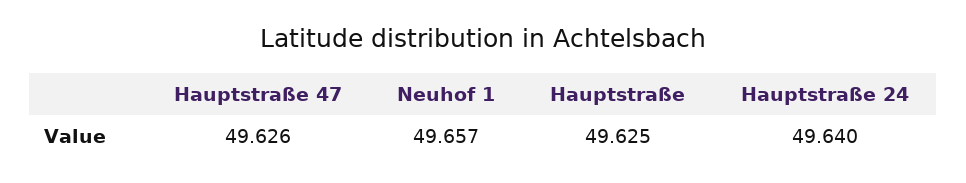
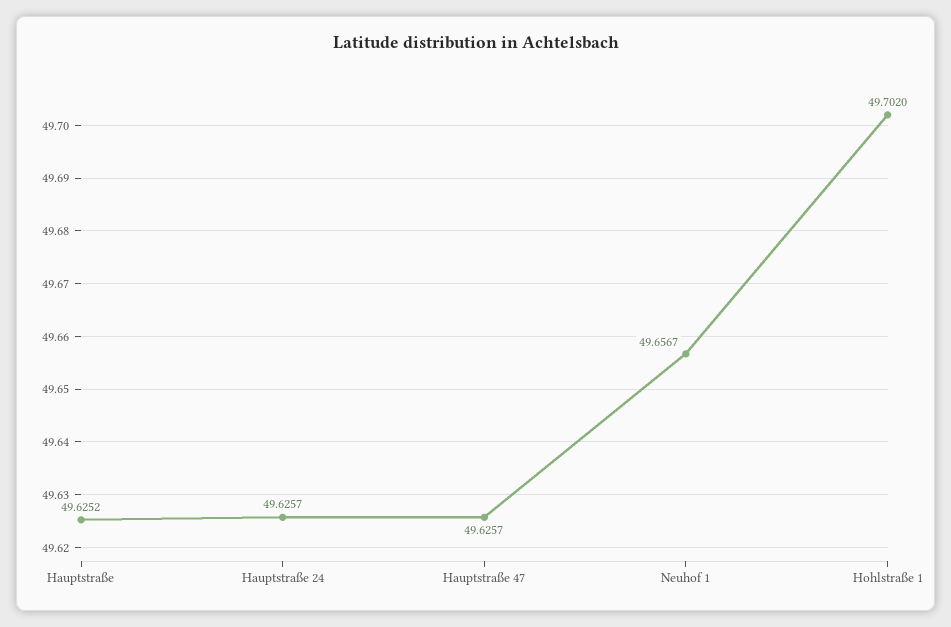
Hauptstraße 24: 49.64 -> 49.6257
Hohlstraße 1: none -> 49.702

